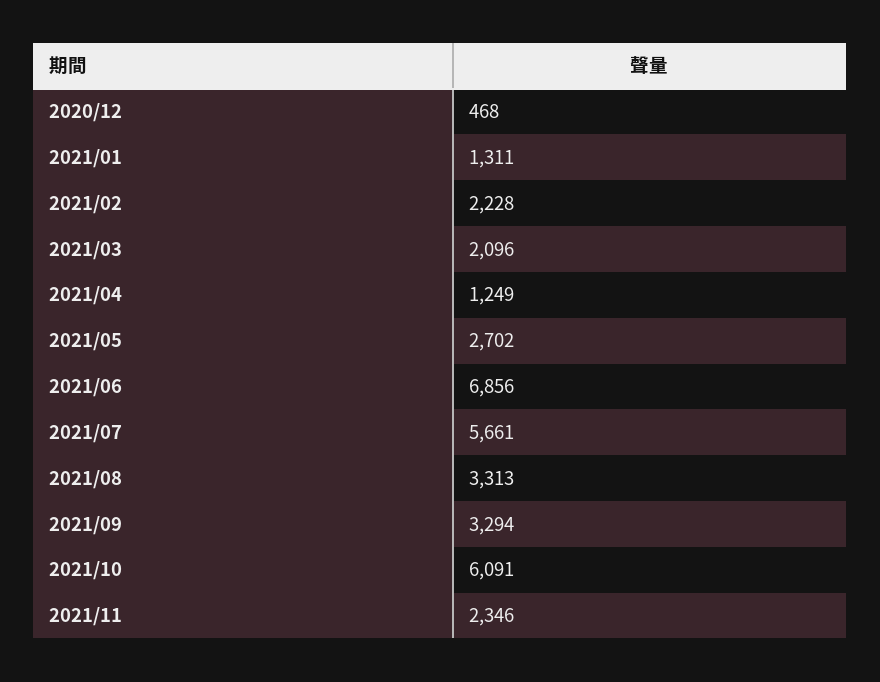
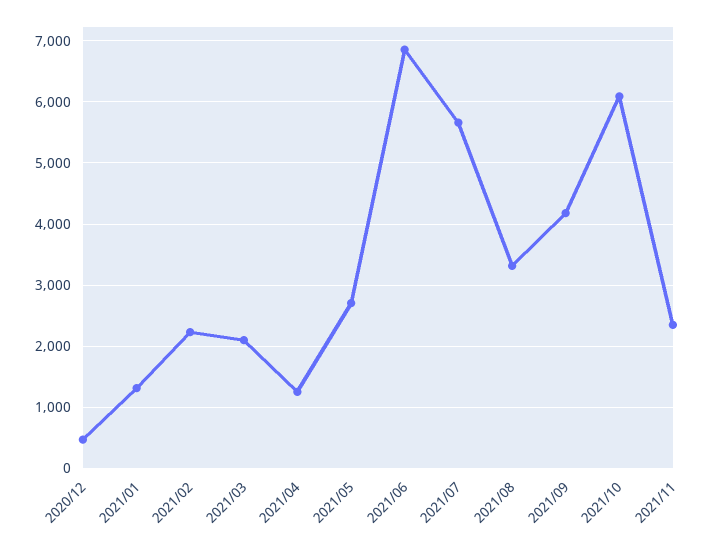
2021/09: 3294 -> 4200

